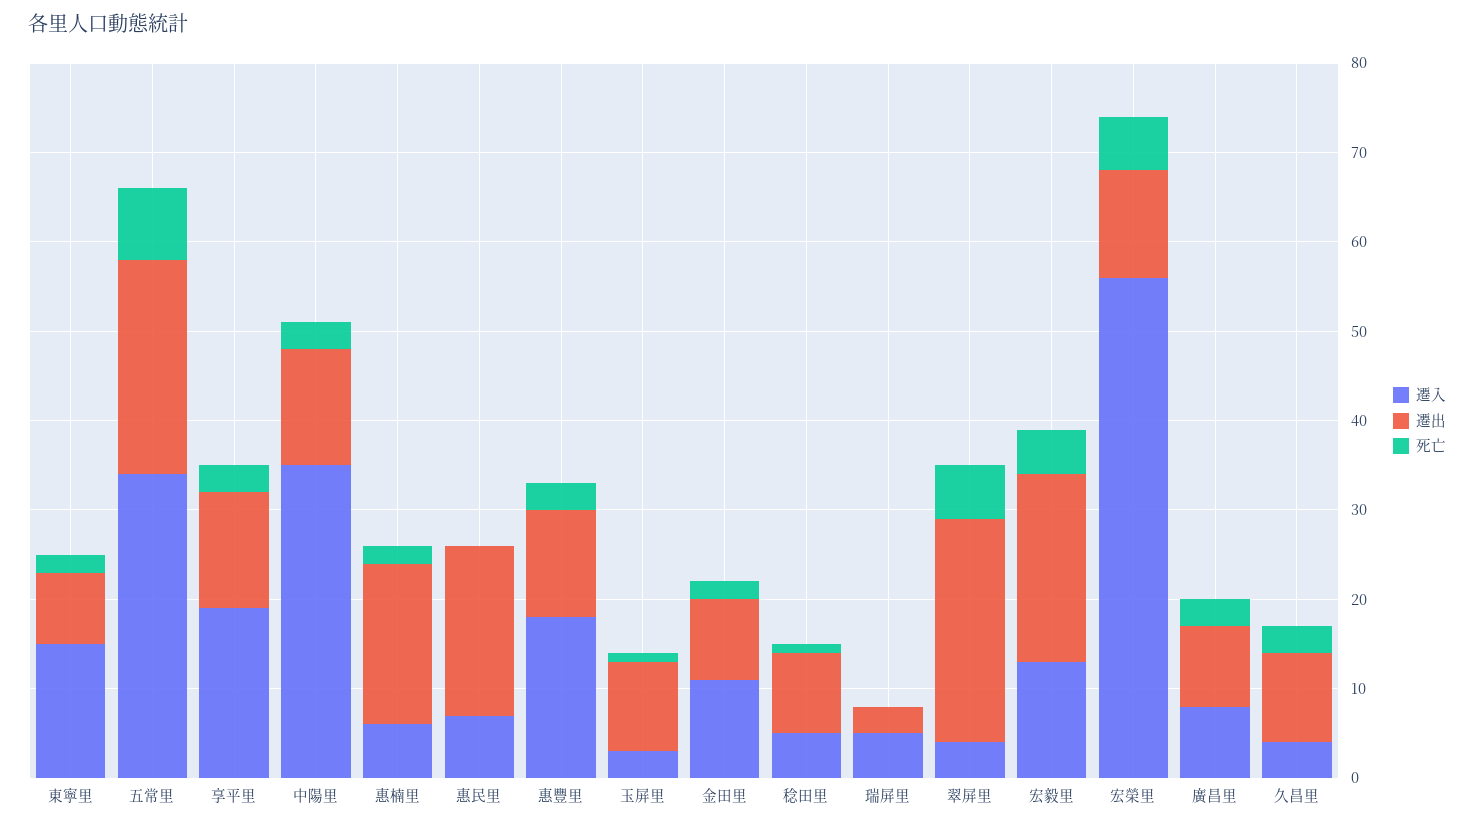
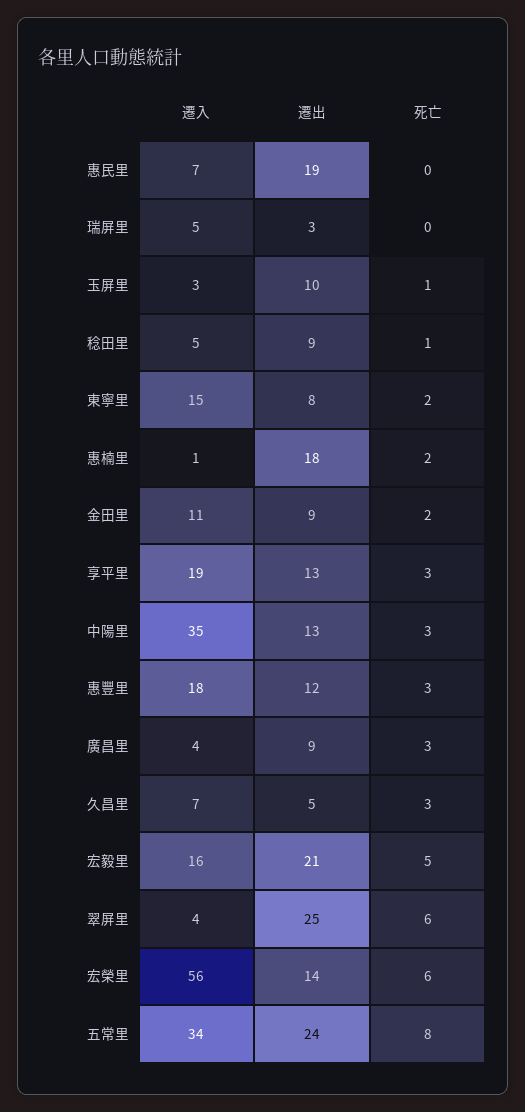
遷入, 惠楠里: 6 -> 1
遷入, 宏毅里: 13 -> 16
遷出, 宏榮里: 12 -> 14
遷入, 廣昌里: 8 -> 4
遷入, 久昌里: 4 -> 7
遷出, 久昌里: 10 -> 5

